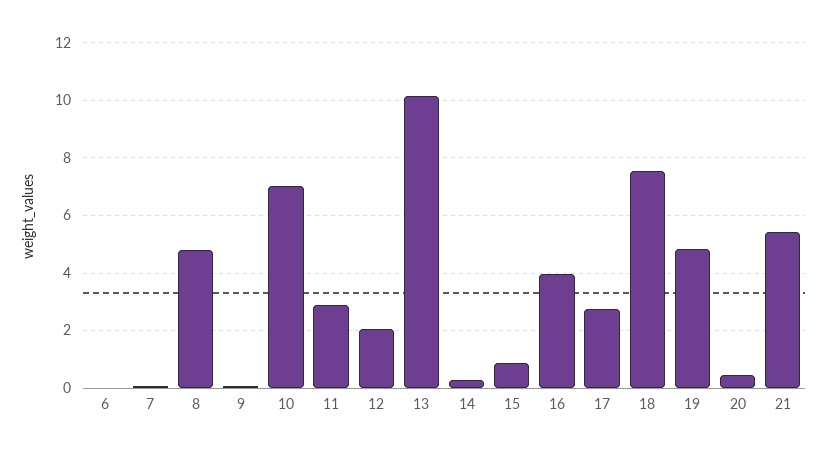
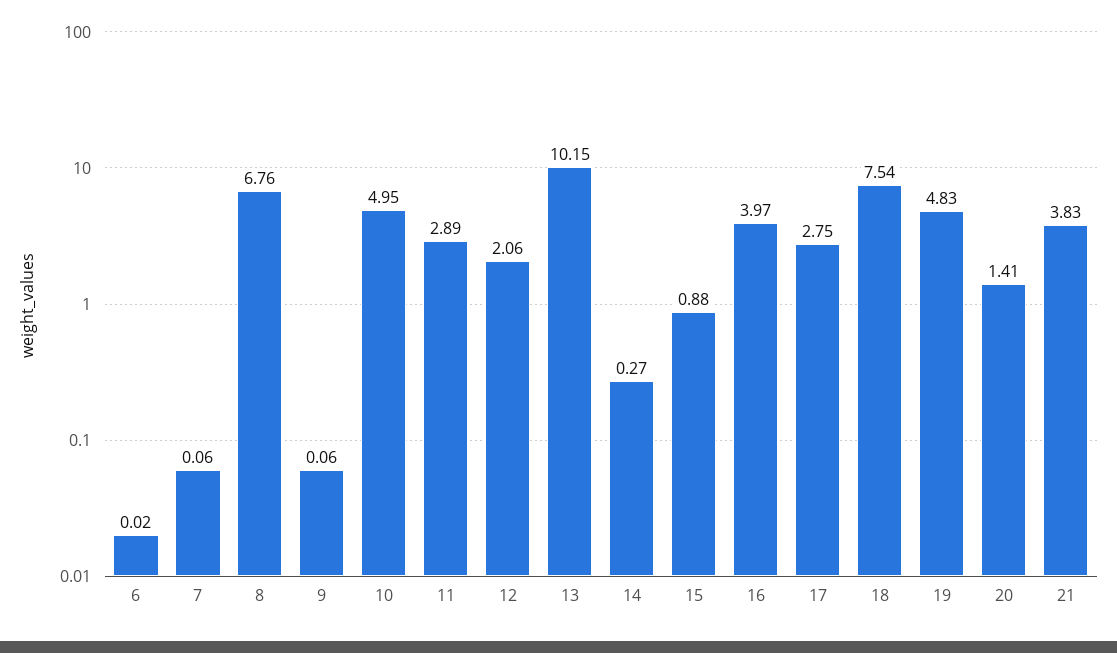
8: 4.75 -> 6.76
10: 7 -> 4.95
20: 0.5 -> 1.41
21: 5.5 -> 3.83

